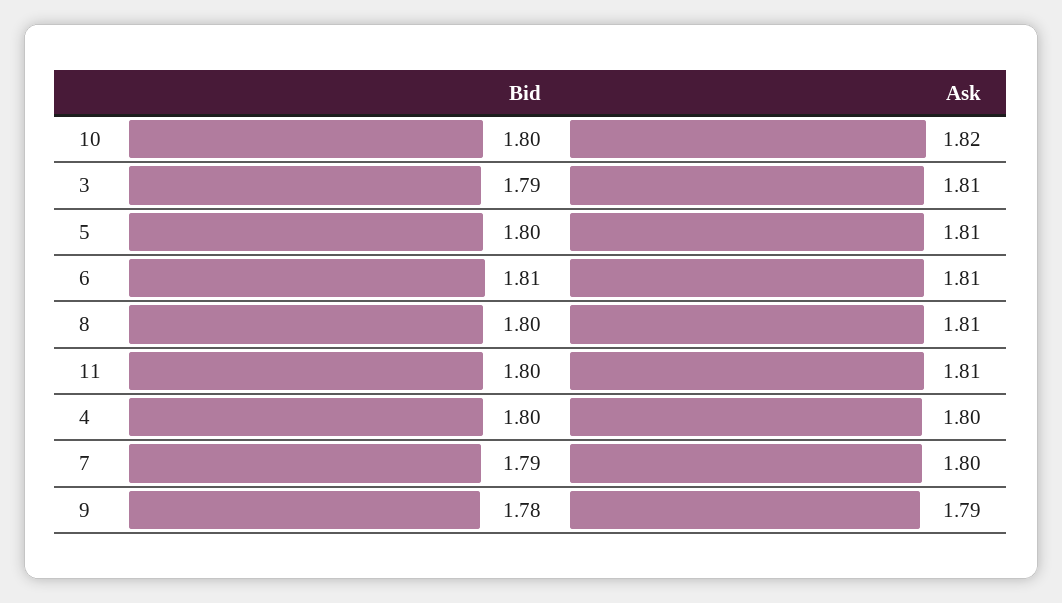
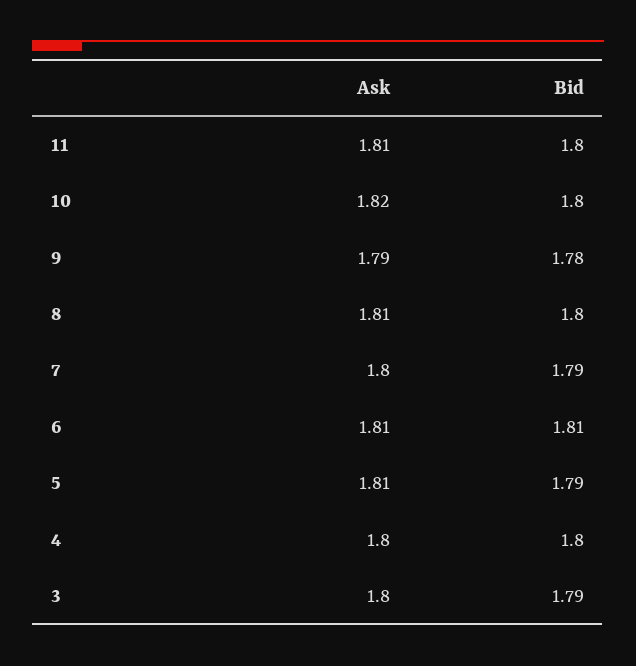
Ask, 3: 1.81 -> 1.8
Bid, 5: 1.8 -> 1.79

